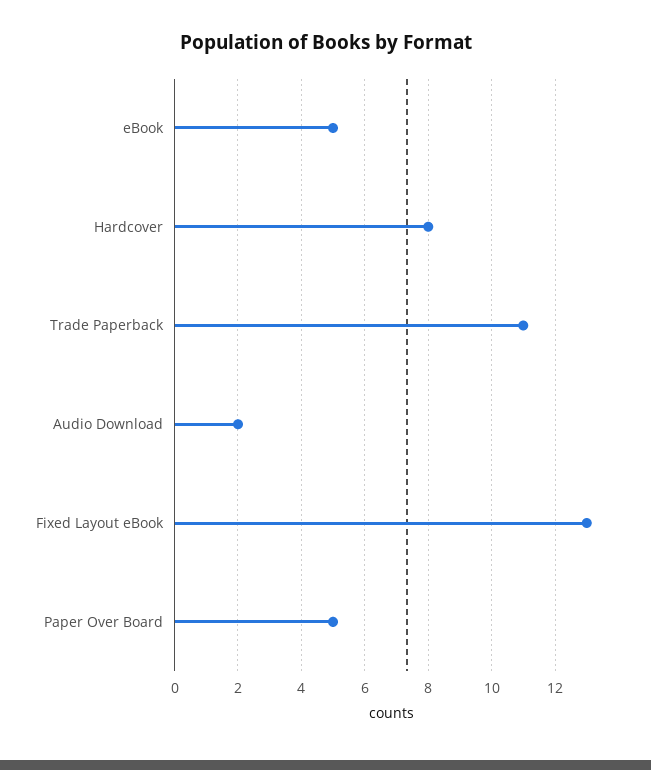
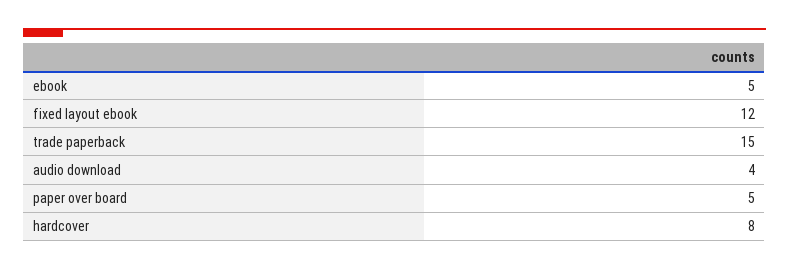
Trade Paperback: 11 -> 15
Audio Download: 2 -> 4
Fixed Layout eBook: 13 -> 12

